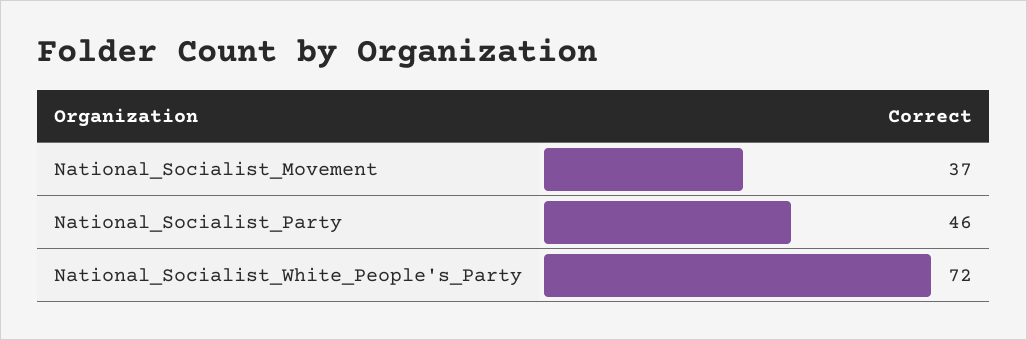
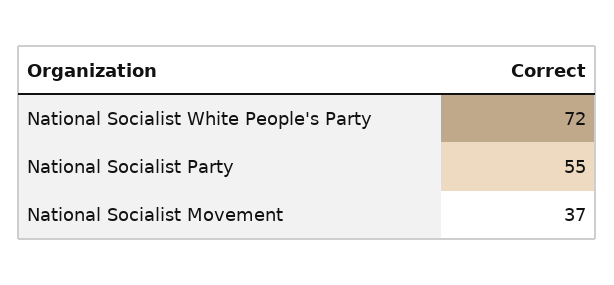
National_Socialist_Party: 46 -> 55

